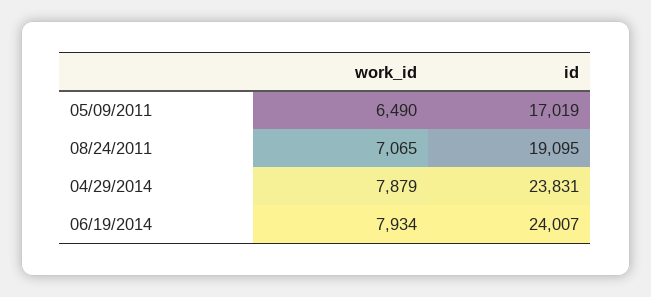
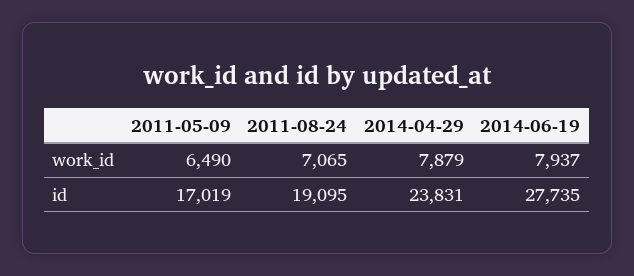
work_id, 06/19/2014: 7934 -> 7937
id, 06/19/2014: 24007 -> 27735

